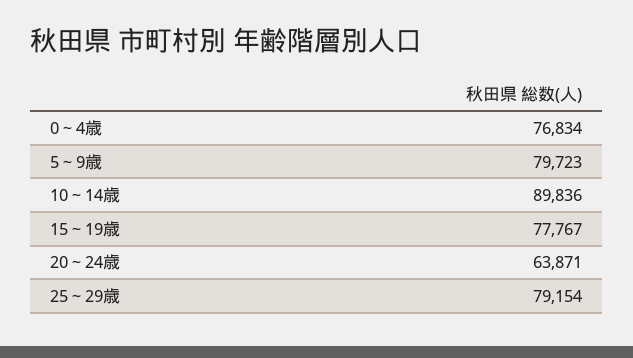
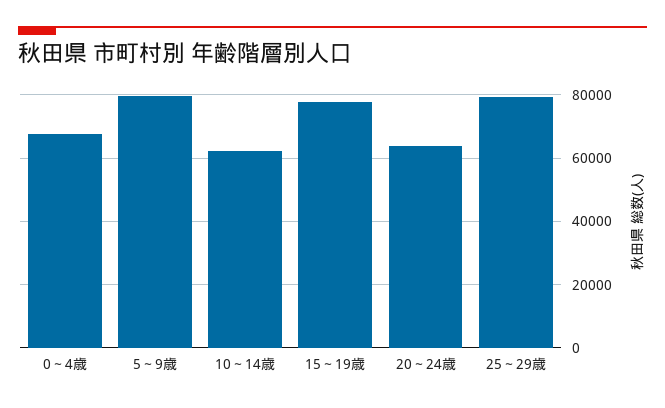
0～4歳: 76834 -> 68000
10～14歳: 89836 -> 62000

